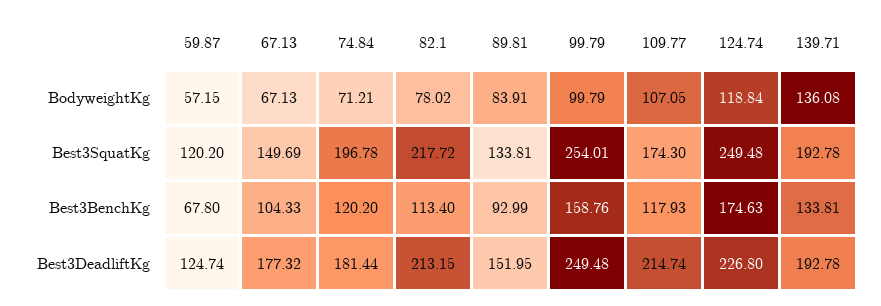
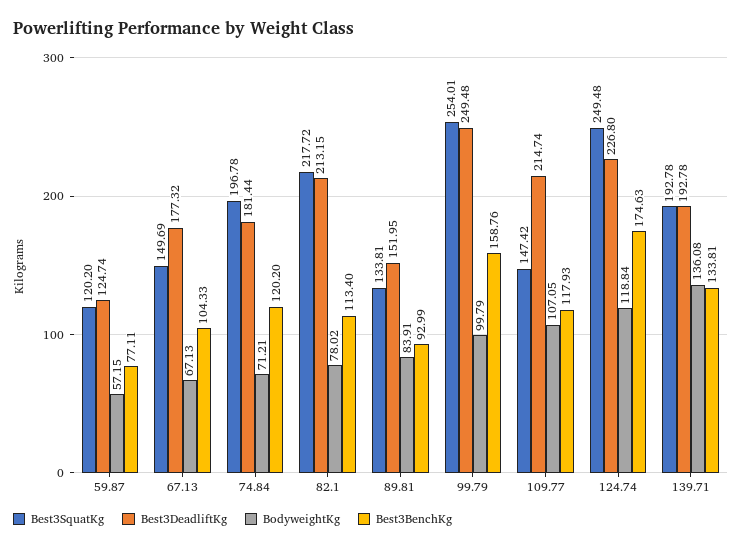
Best3SquatKg, 109.77: 174.3 -> 147.42
Best3BenchKg, 59.87: 67.8 -> 77.11

